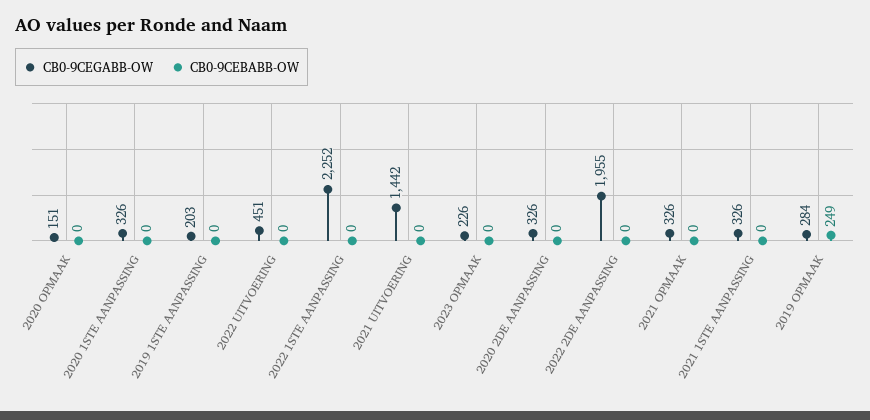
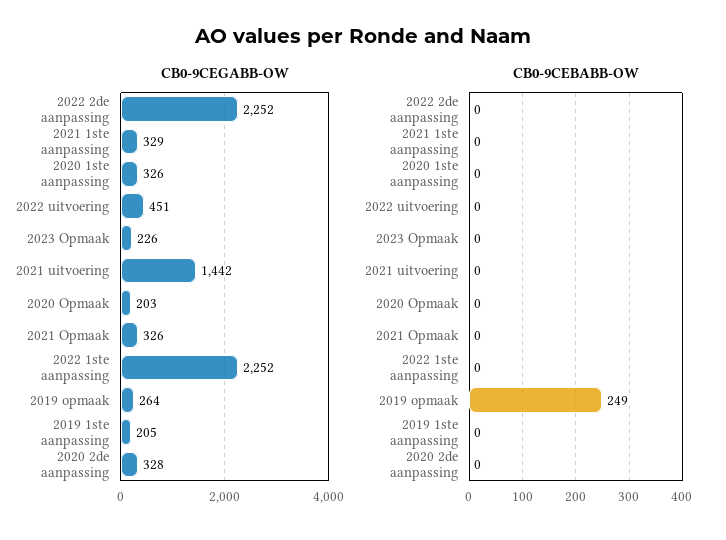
CB0-9CEGABB-OW, 2020 OPMAAK: 151 -> 203
CB0-9CEGABB-OW, 2019 1STE AANPASSING: 203 -> 205
CB0-9CEGABB-OW, 2020 2DE AANPASSING: 326 -> 328
CB0-9CEGABB-OW, 2022 2DE AANPASSING: 1955 -> 2252
CB0-9CEGABB-OW, 2021 1STE AANPASSING: 326 -> 329
CB0-9CEGABB-OW, 2019 OPMAAK: 284 -> 264

